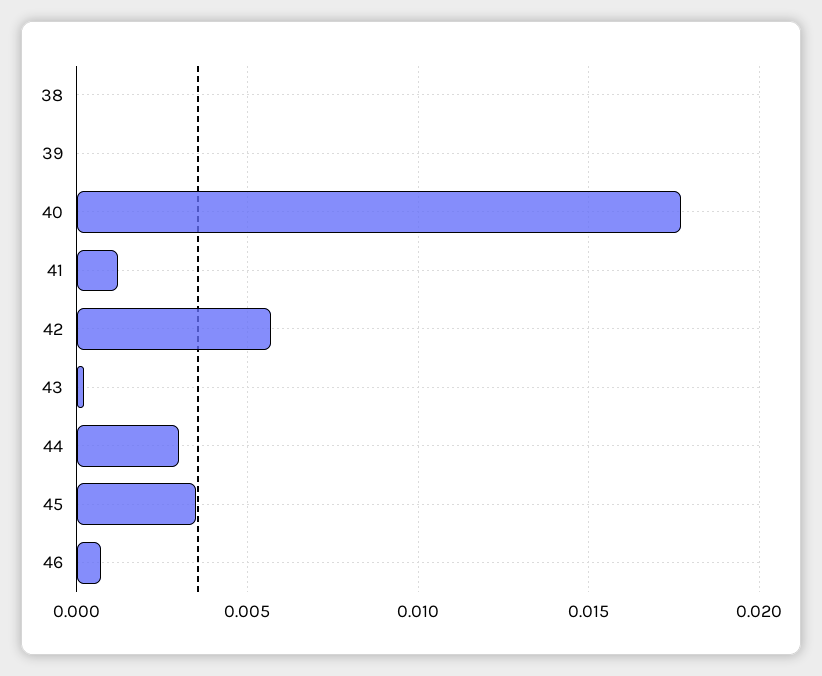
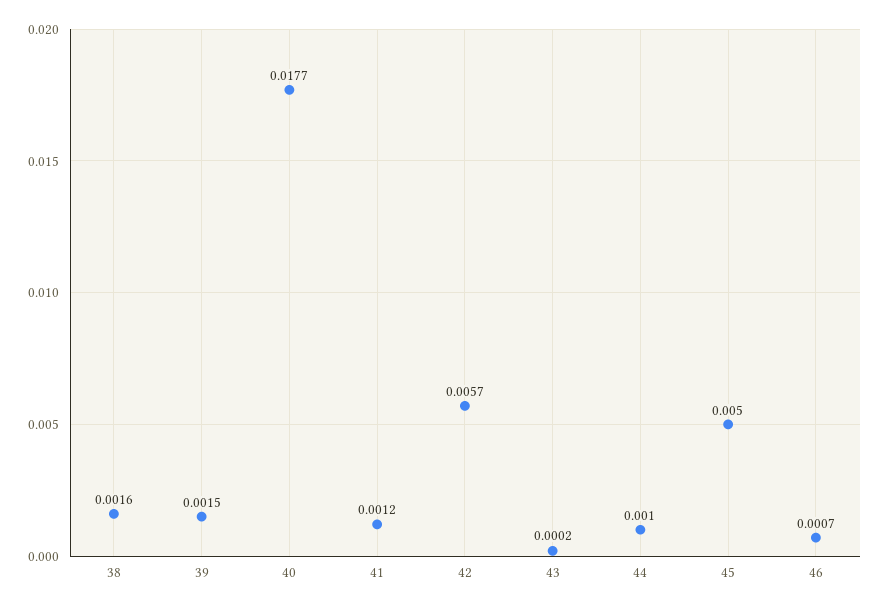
38: 0 -> 0.0016
39: 0 -> 0.0015
44: 0.003 -> 0.001
45: 0.0035 -> 0.005

